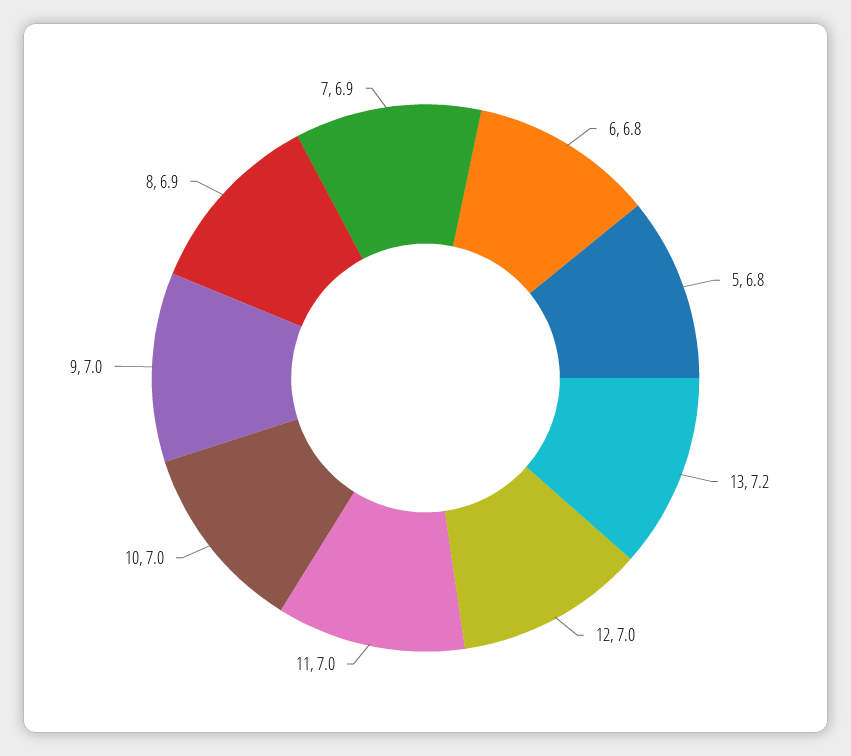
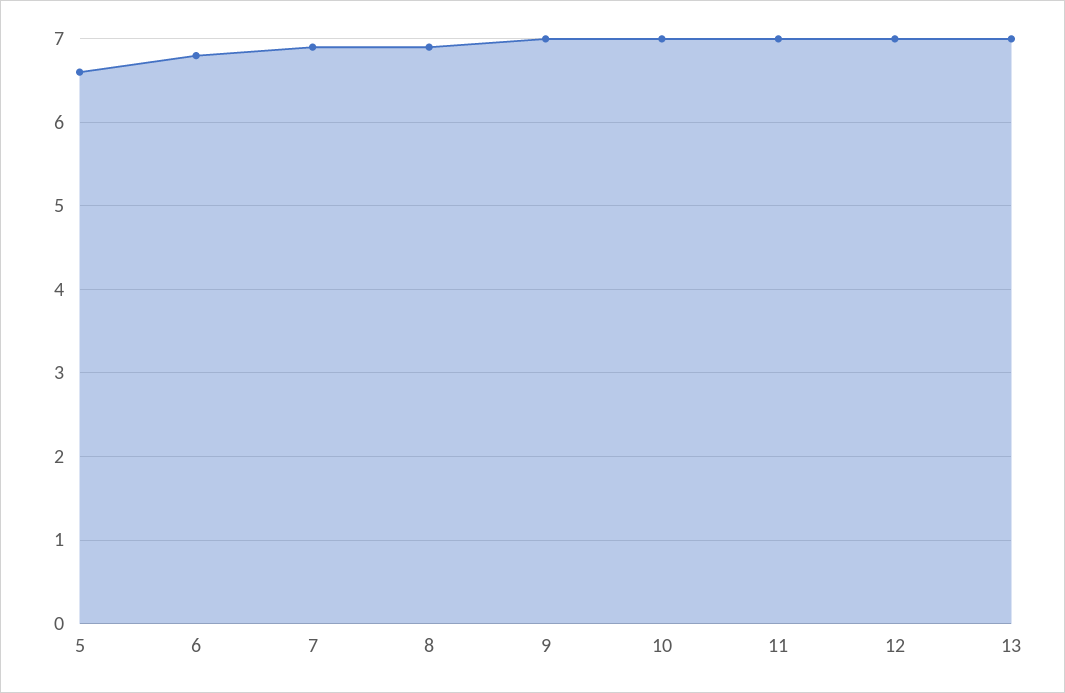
5: 6.8 -> 6.6
13: 7.2 -> 7

